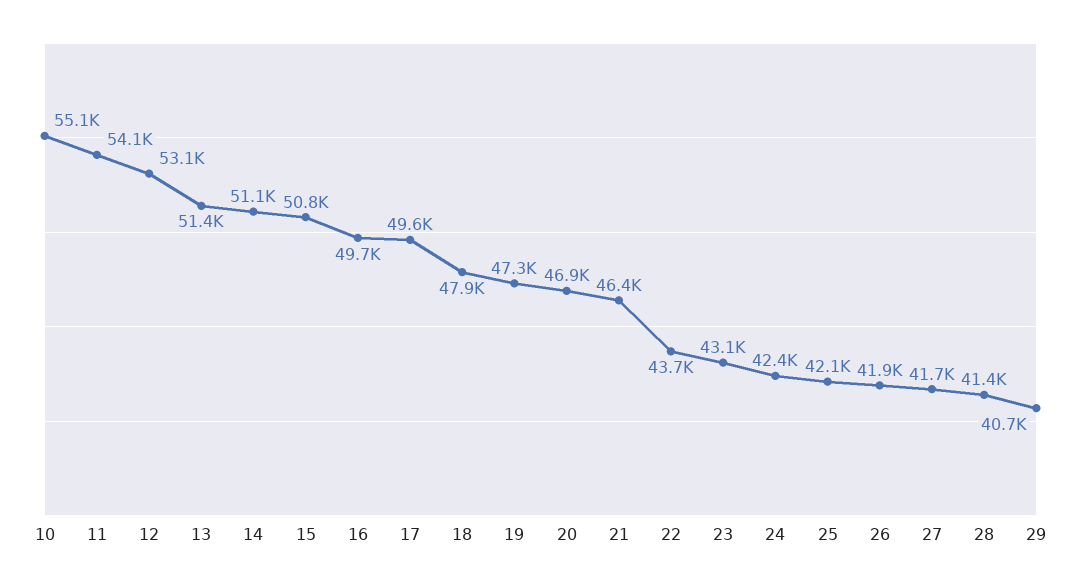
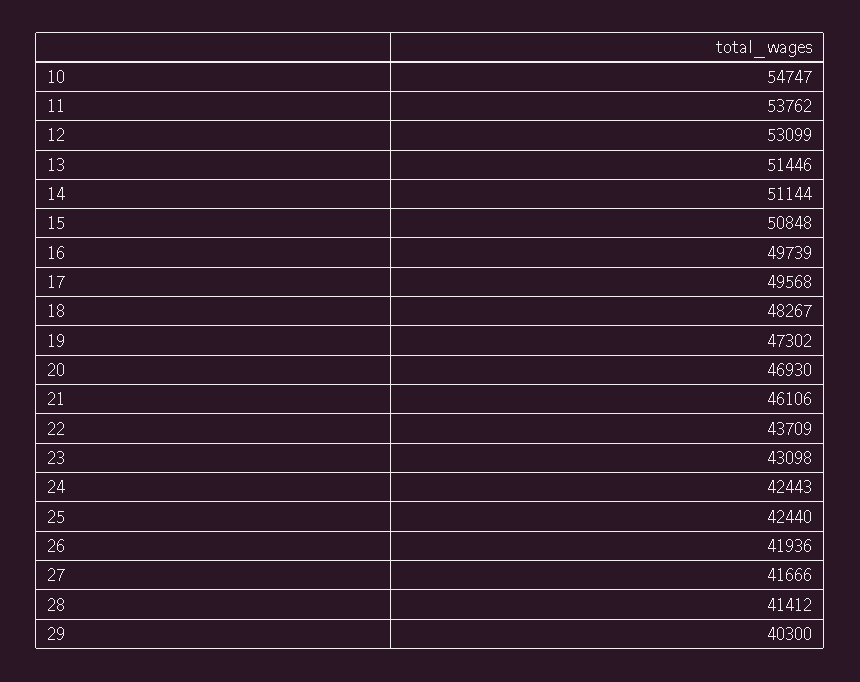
10: 55100 -> 54747
11: 54100 -> 53762
18: 47900 -> 48267
21: 46400 -> 46106
25: 42100 -> 42440
29: 40700 -> 40300

